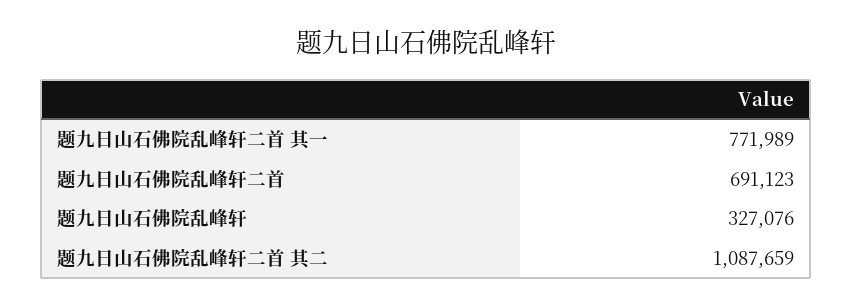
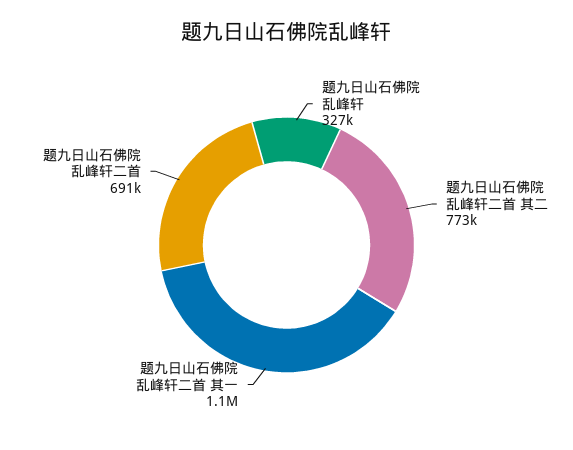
题九日山石佛院乱峰轩二首 其一: 771989 -> 1100000
题九日山石佛院乱峰轩二首 其二: 1087659 -> 773000

